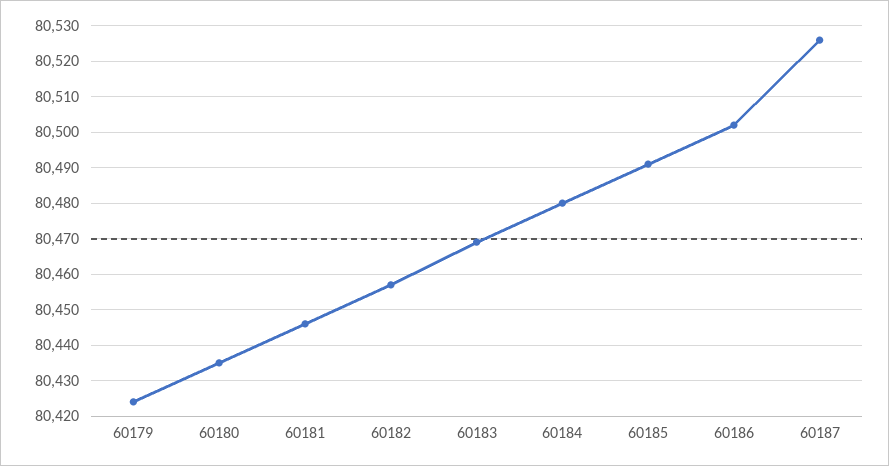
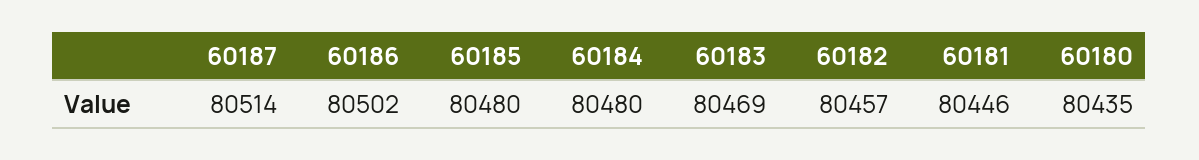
60179: 80425 -> none
60185: 80490 -> 80480
60187: 80525 -> 80514

